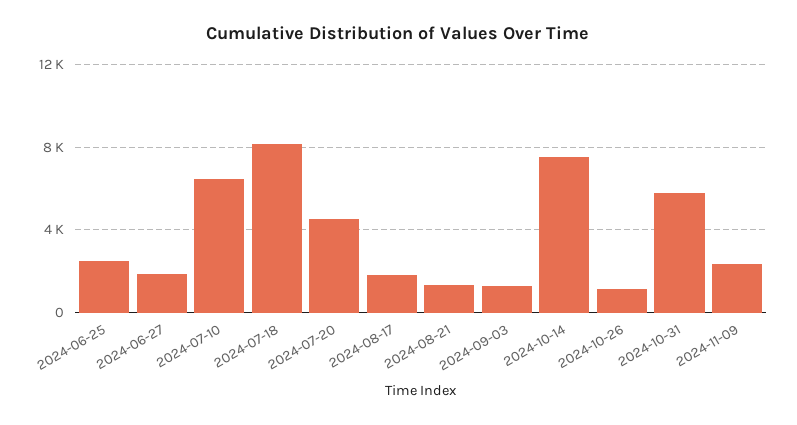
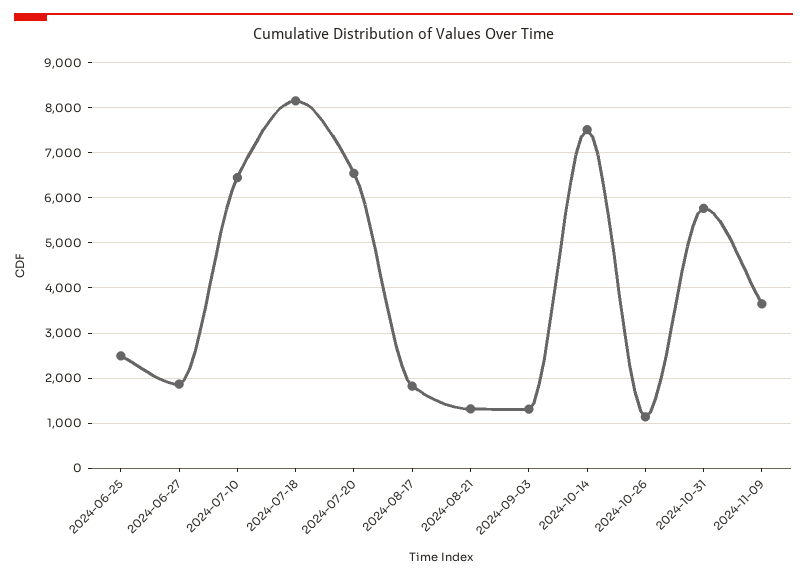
2024-07-20: 4500 -> 6600
2024-11-09: 2500 -> 3600

